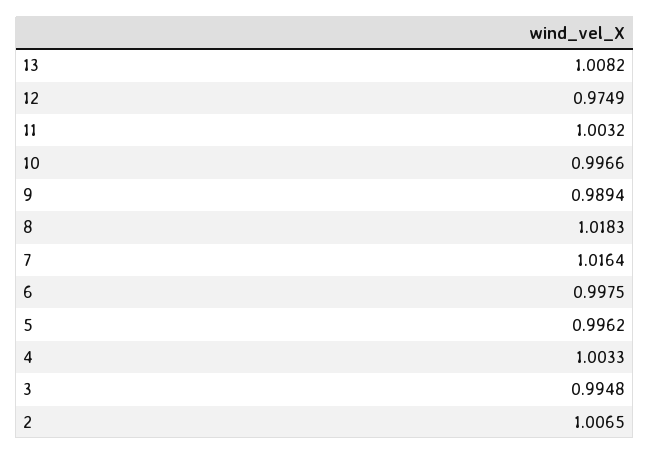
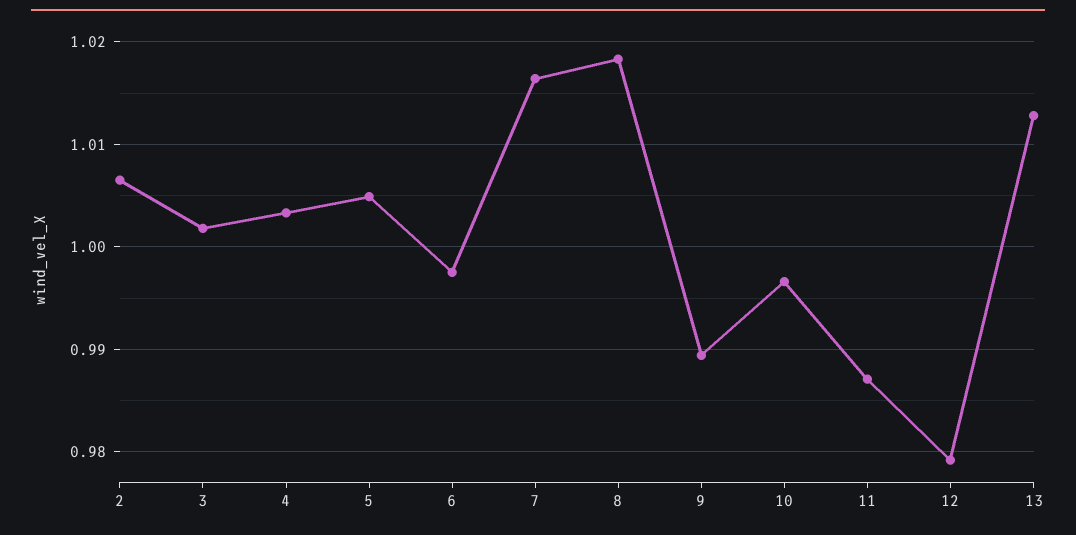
13: 1.0082 -> 1.013
12: 0.9749 -> 0.979
11: 1.0032 -> 0.987
5: 0.9962 -> 1.005
3: 0.9948 -> 1.002

